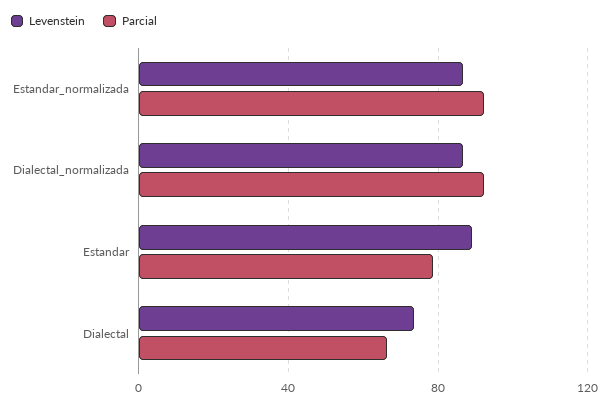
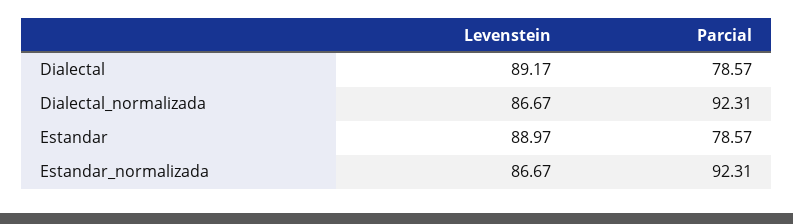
Levenstein, Dialectal: 75 -> 89.17
Parcial, Dialectal: 65 -> 78.57

